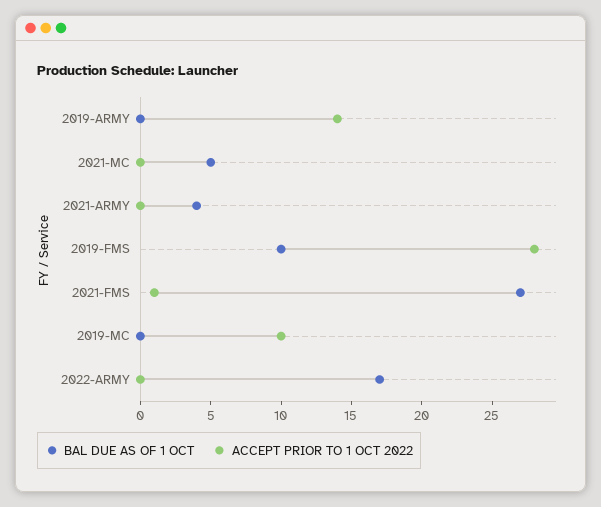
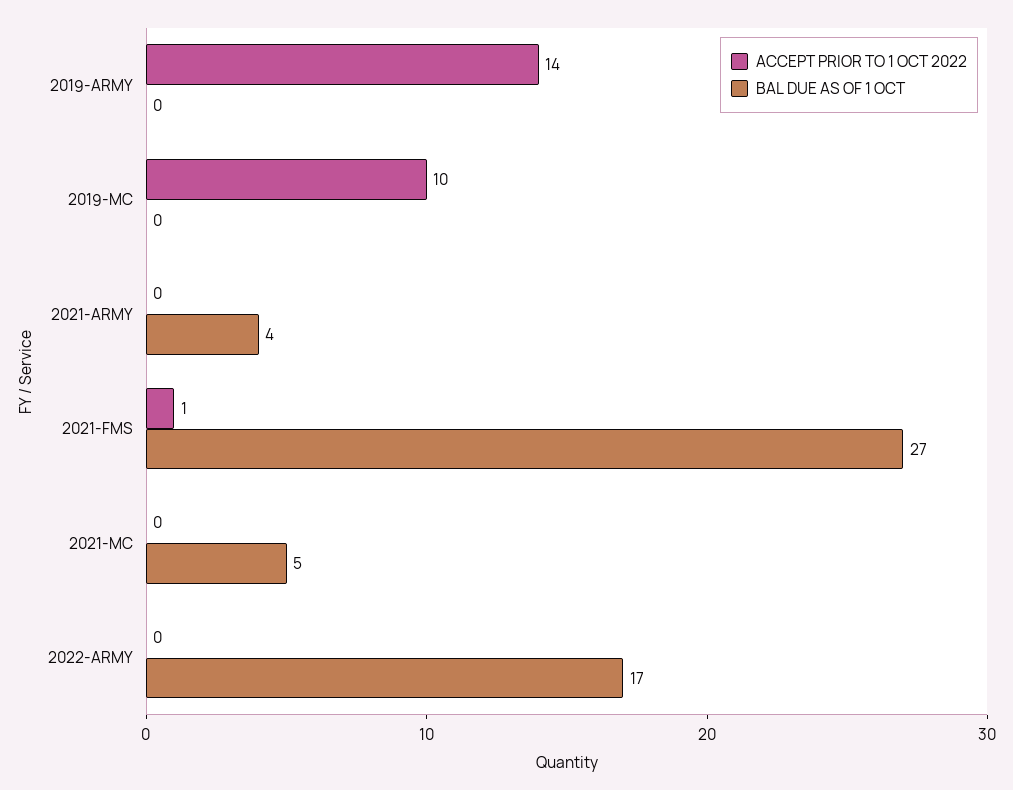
BAL DUE AS OF 1 OCT, 2019-FMS: 10 -> none
ACCEPT PRIOR TO 1 OCT 2022, 2019-FMS: 28 -> none

